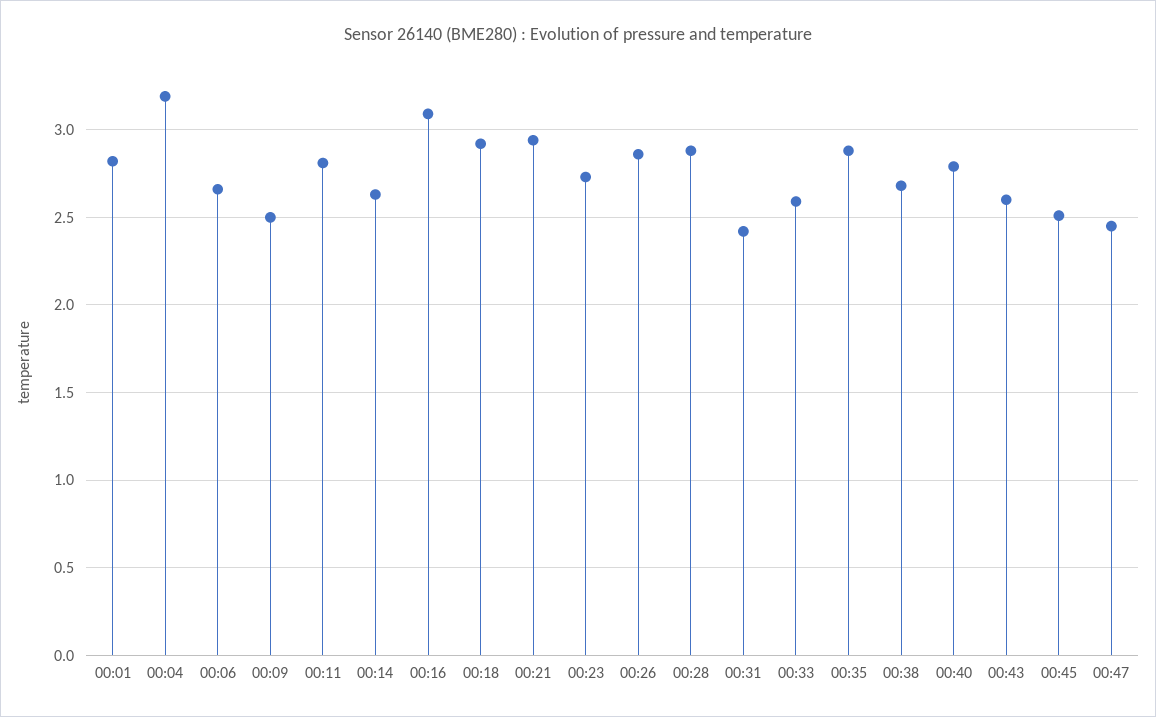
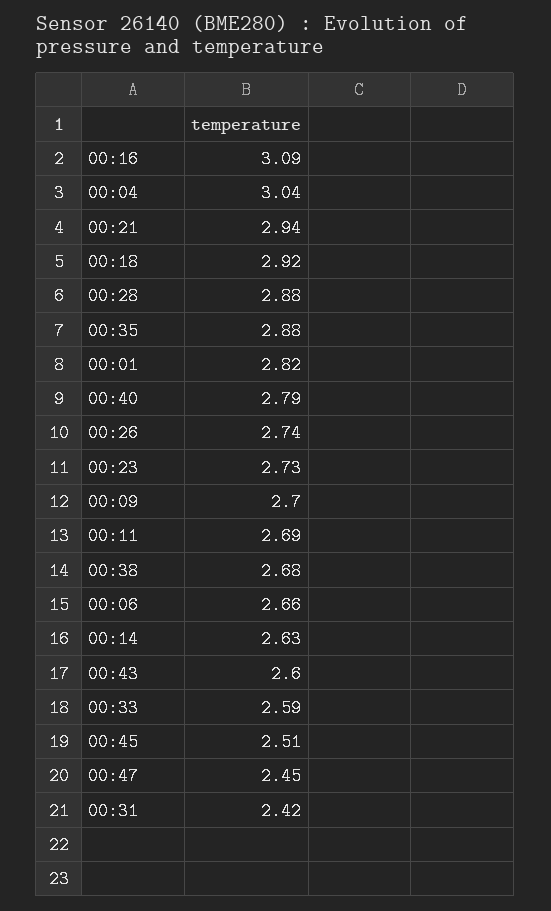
00:04: 3.2 -> 3.04
00:09: 2.5 -> 2.7
00:11: 2.8 -> 2.69
00:26: 2.85 -> 2.74

